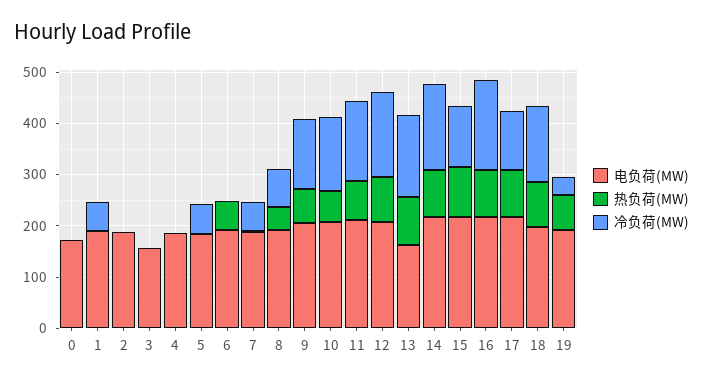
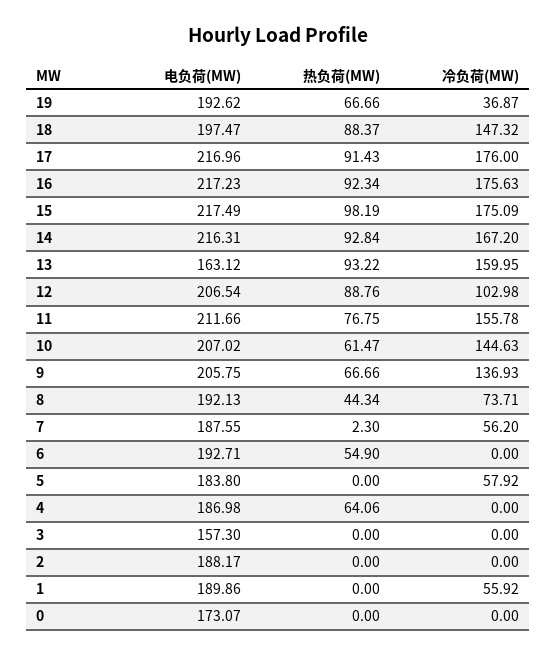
热负荷(MW), 4: 0 -> 64.06
冷负荷(MW), 12: 160 -> 102.98
冷负荷(MW), 15: 120 -> 175.09
冷负荷(MW), 17: 120 -> 176

